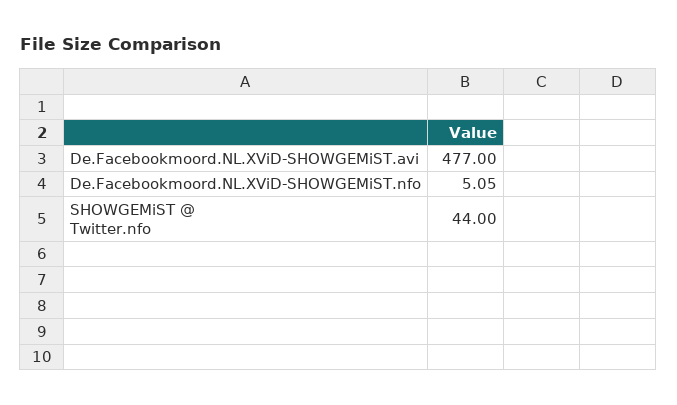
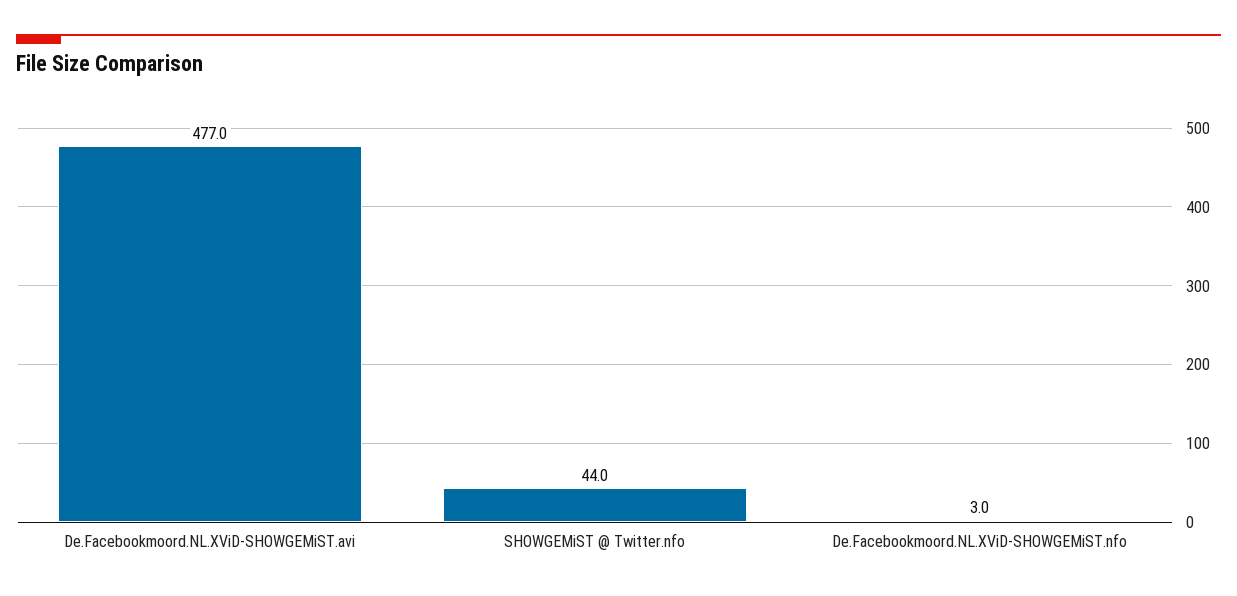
De.Facebookmoord.NL.XViD-SHOWGEMiST.nfo: 5.05 -> 3

